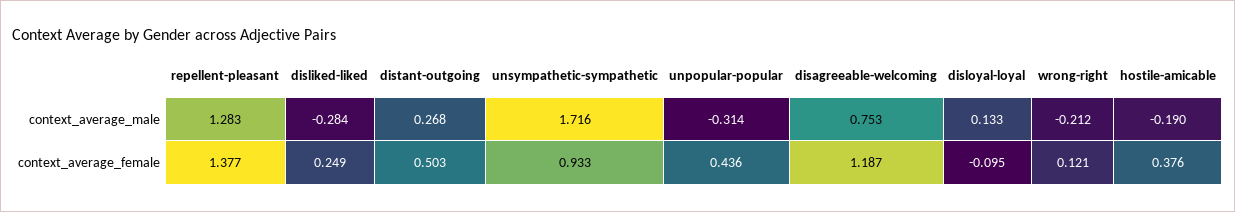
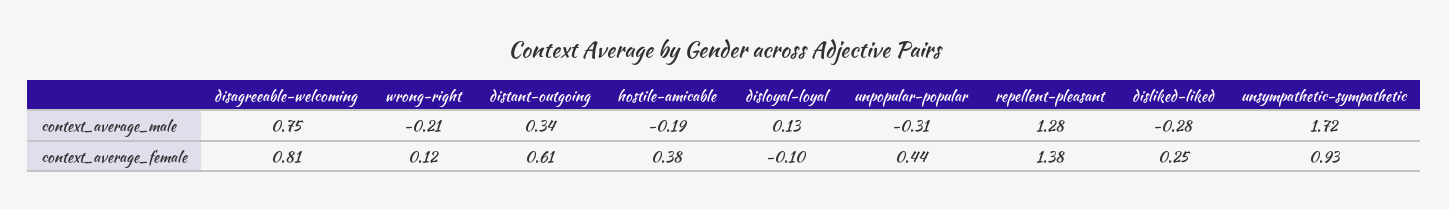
distant-outgoing, context_average_male: 0.268 -> 0.34
distant-outgoing, context_average_female: 0.503 -> 0.61
disagreeable-welcoming, context_average_female: 1.187 -> 0.81

